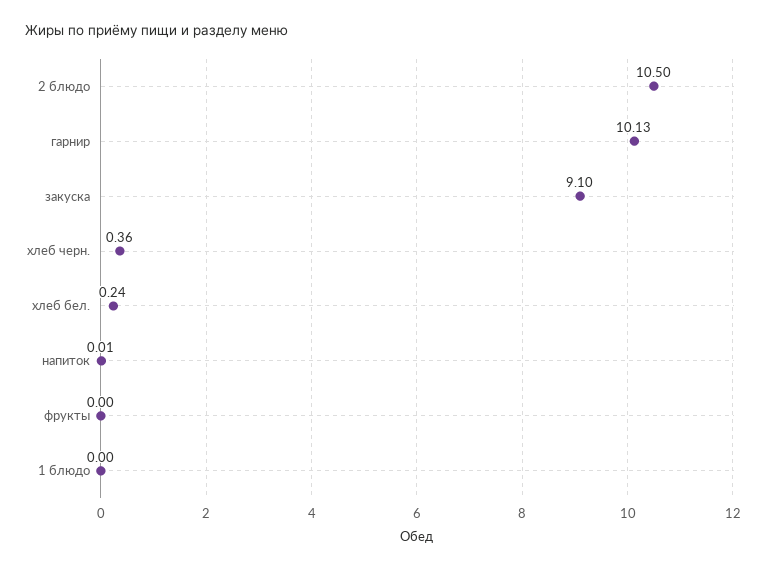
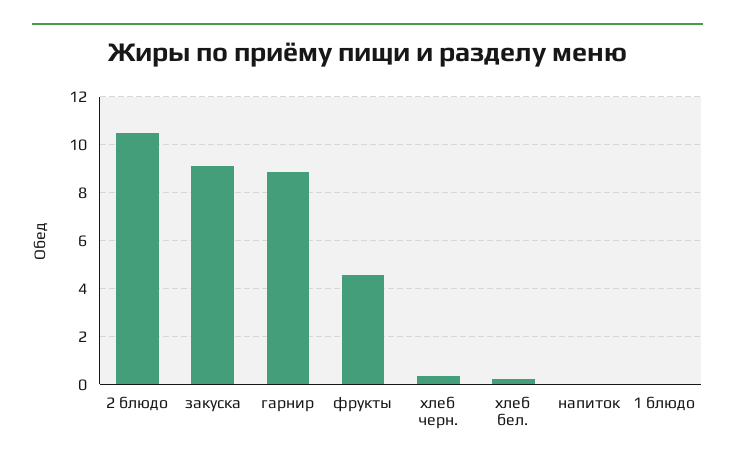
гарнир: 10.13 -> 9
фрукты: 0 -> 4.5

